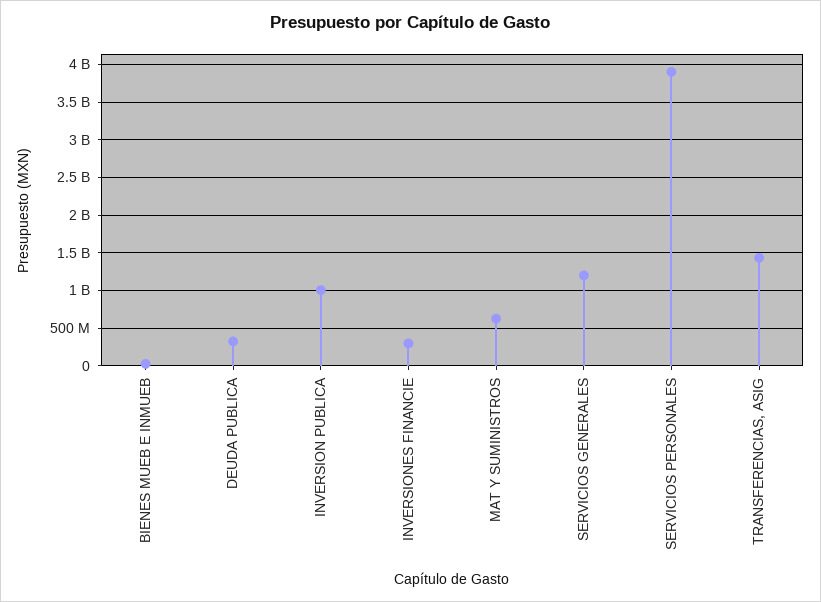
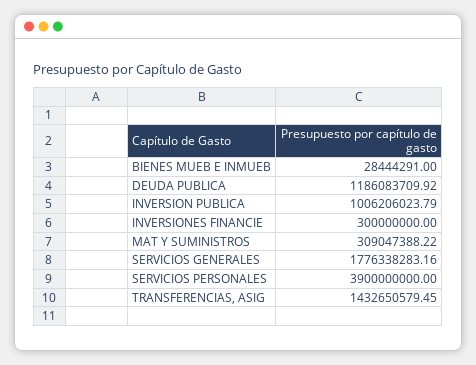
DEUDA PUBLICA: 300000000 -> 1186083709.92
MAT Y SUMINISTROS: 600000000 -> 309047388.22
SERVICIOS GENERALES: 1200000000 -> 1776338283.16

